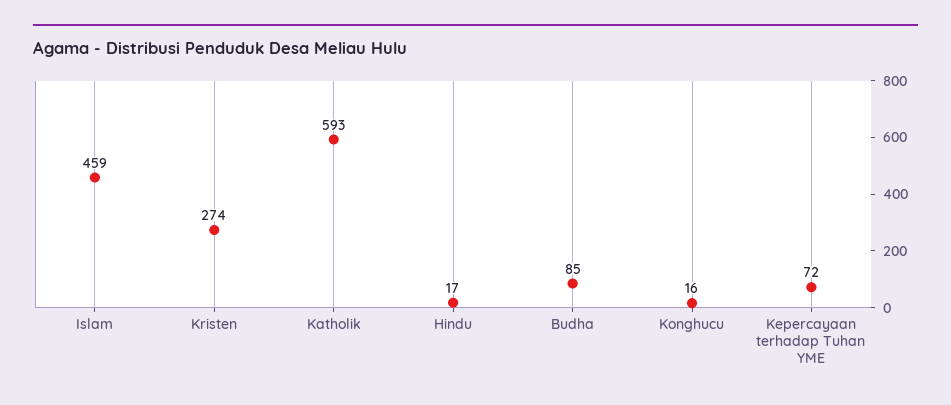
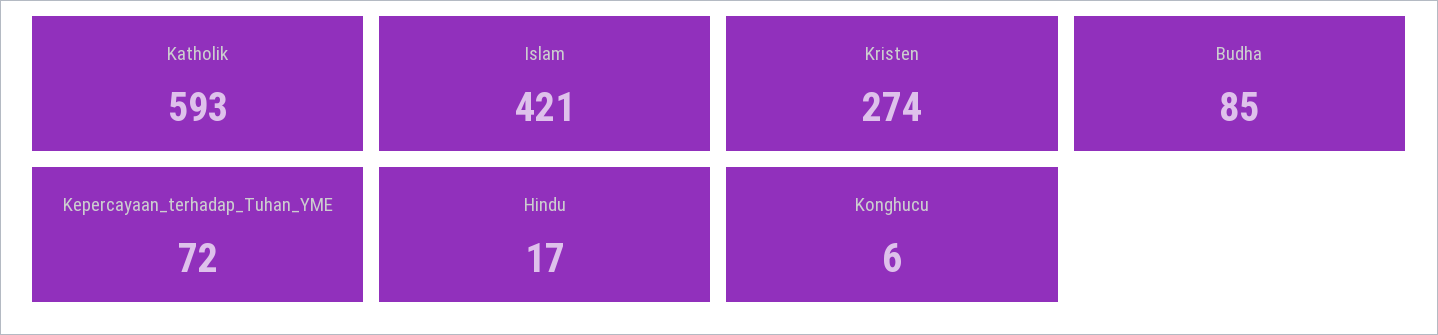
Islam: 459 -> 421
Konghucu: 16 -> 6

